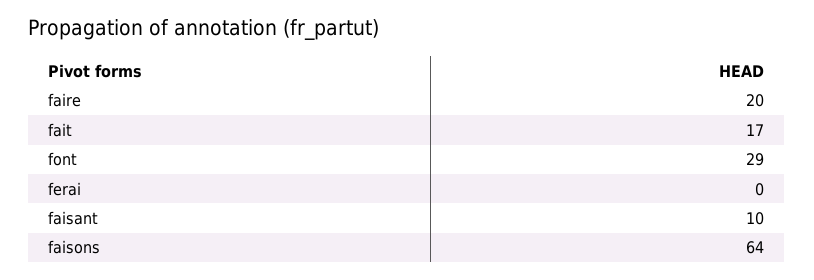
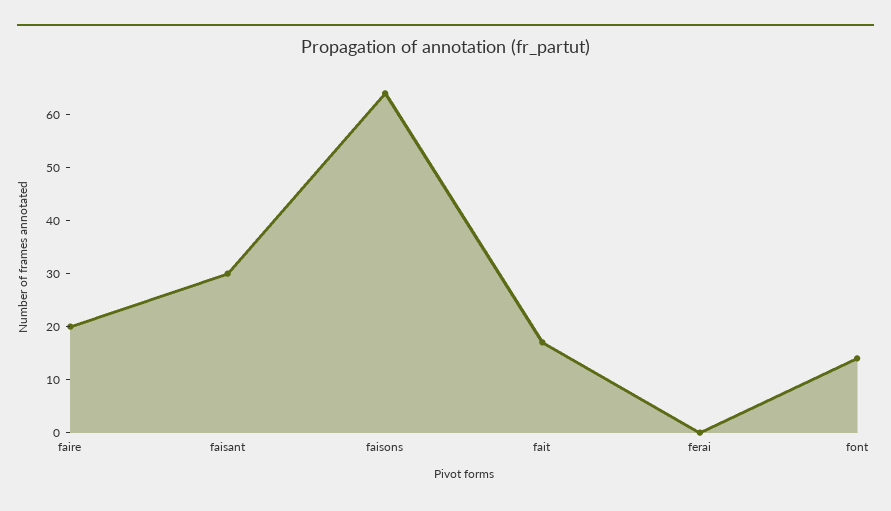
font: 29 -> 15
faisant: 10 -> 30

